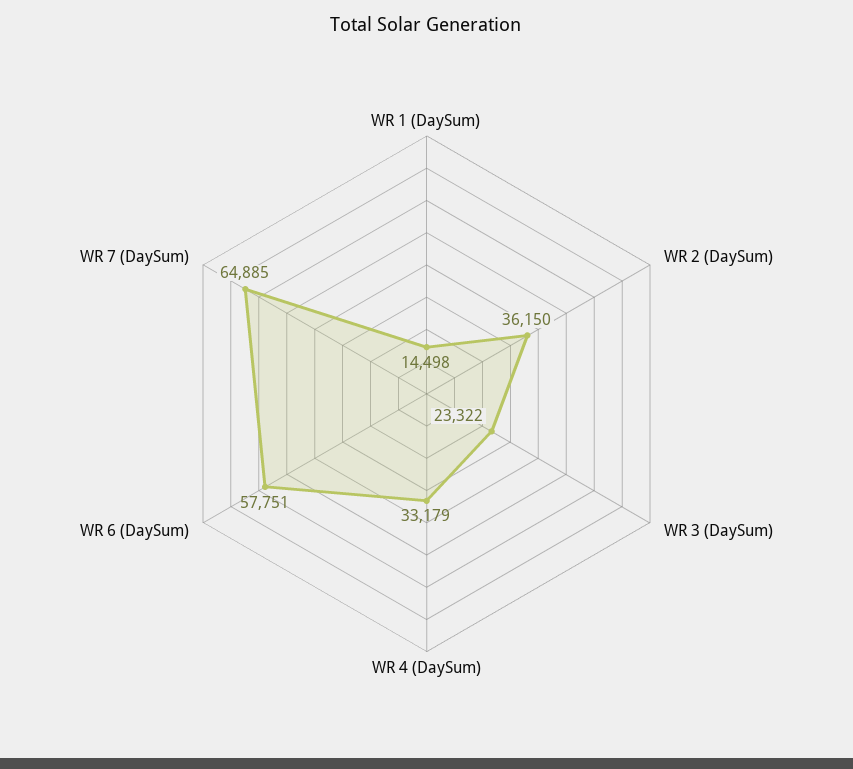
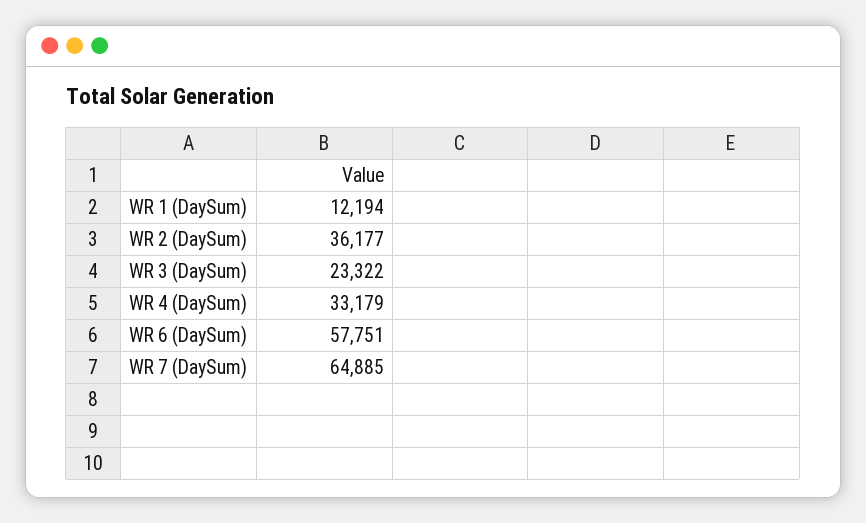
WR 1 (DaySum): 14498 -> 12194
WR 2 (DaySum): 36150 -> 36177

